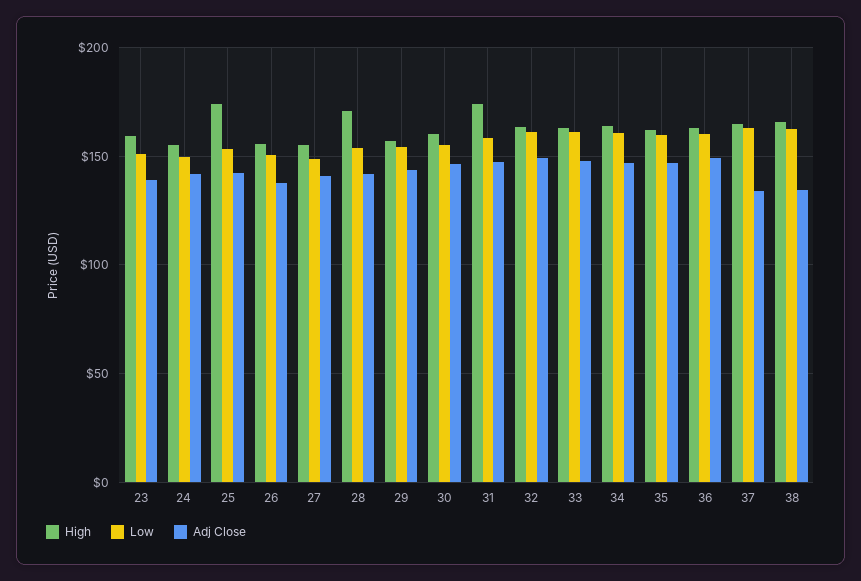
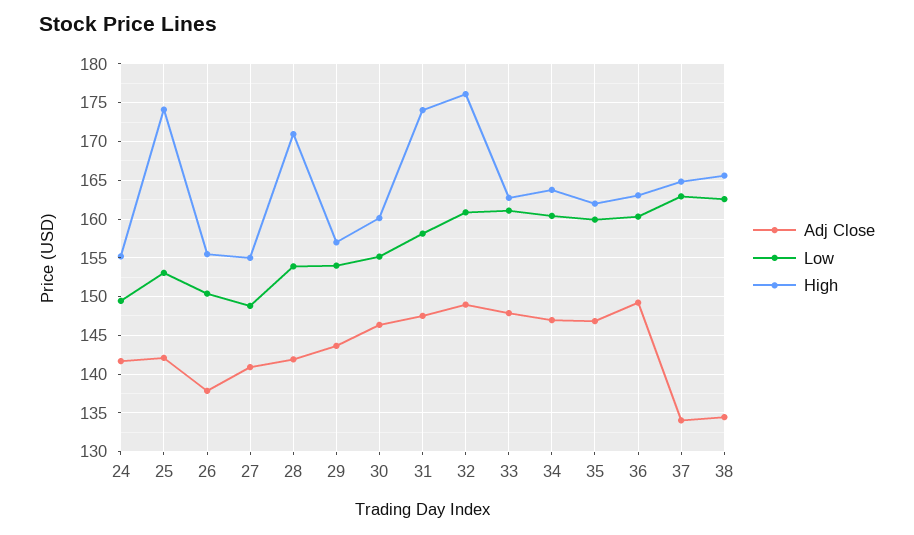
High, 23: 160 -> none
Low, 23: 150 -> none
Adj Close, 23: 140 -> none
High, 32: 165 -> 176

